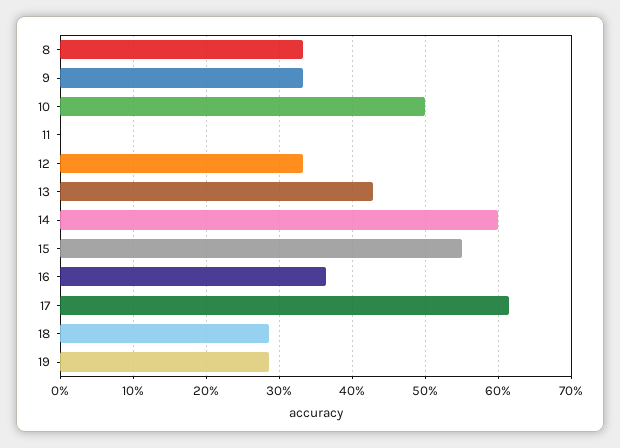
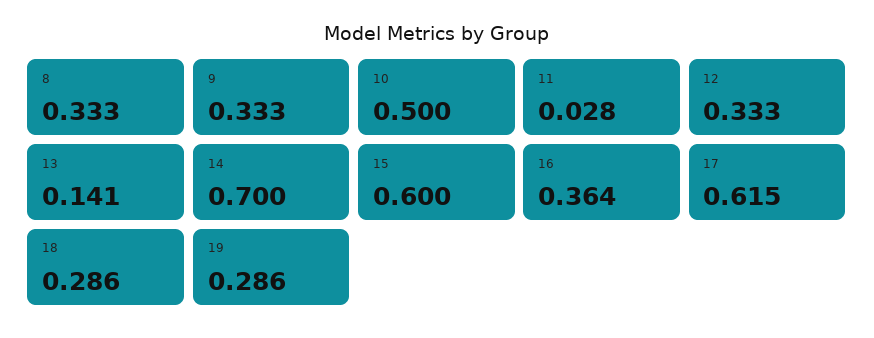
11: 0 -> 0.028
13: 0.43 -> 0.141
14: 0.6 -> 0.7
15: 0.55 -> 0.6

